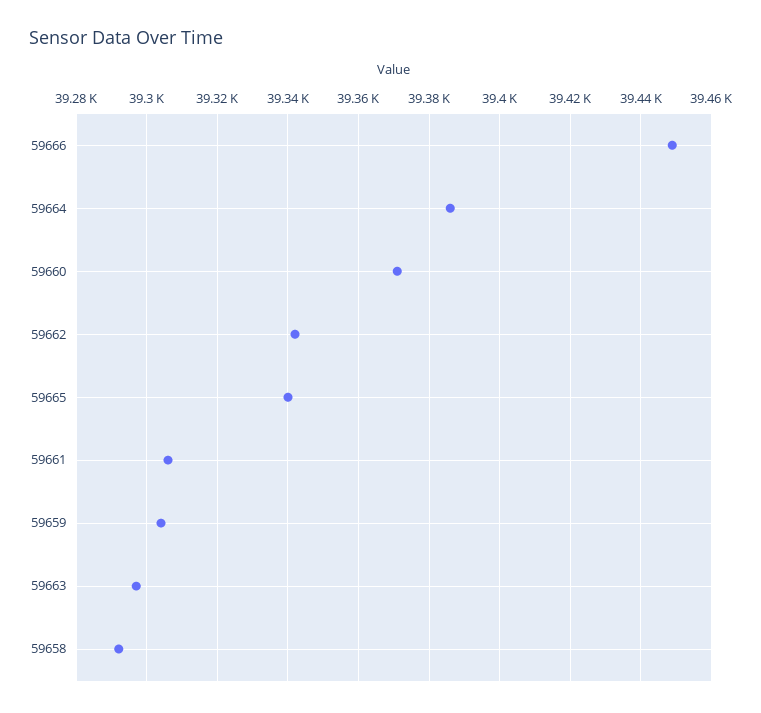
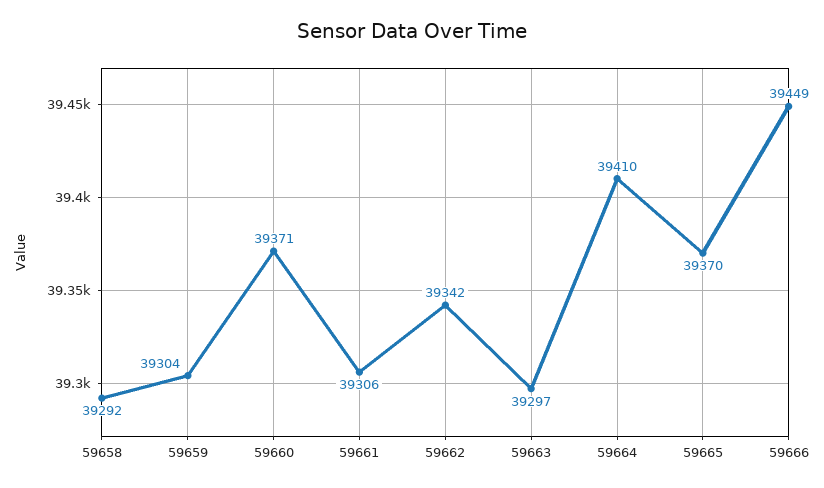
59664: 39385 -> 39410
59665: 39340 -> 39370

